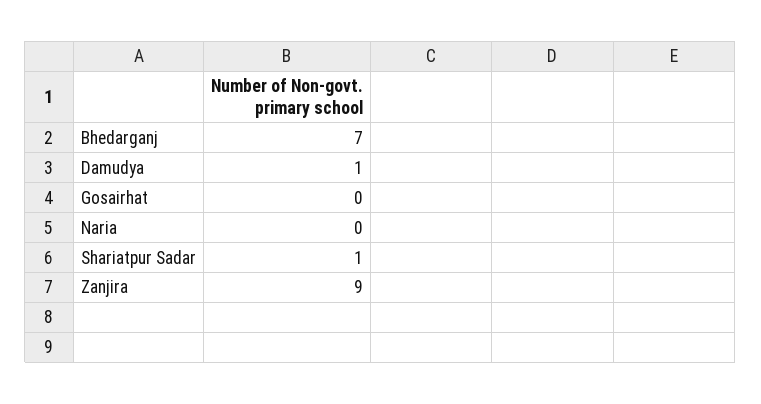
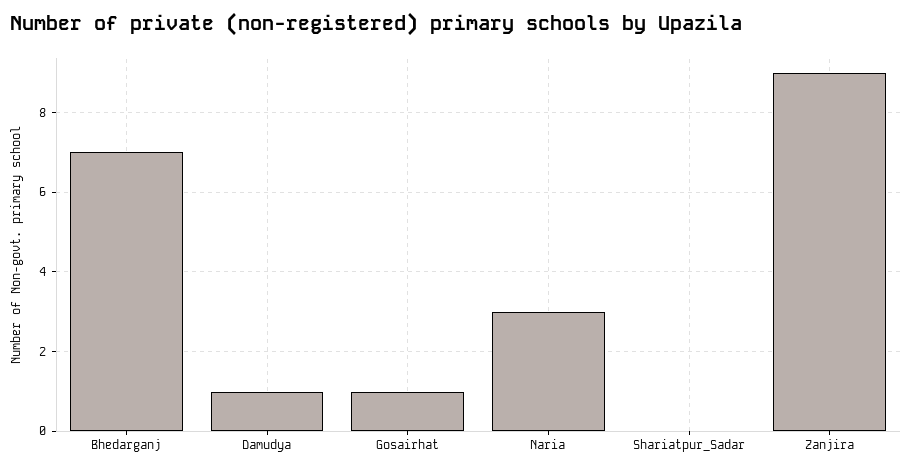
Gosairhat: 0 -> 1
Naria: 0 -> 3
Shariatpur Sadar: 1 -> 0

